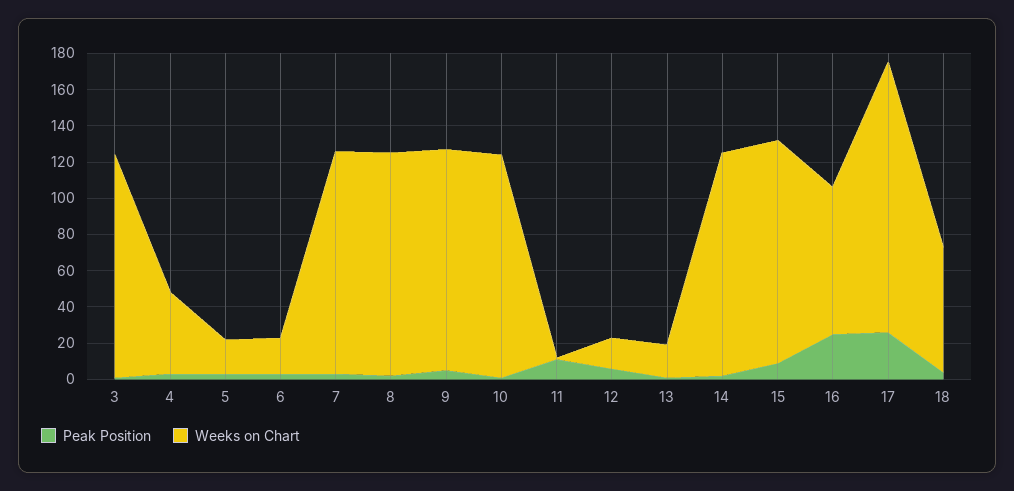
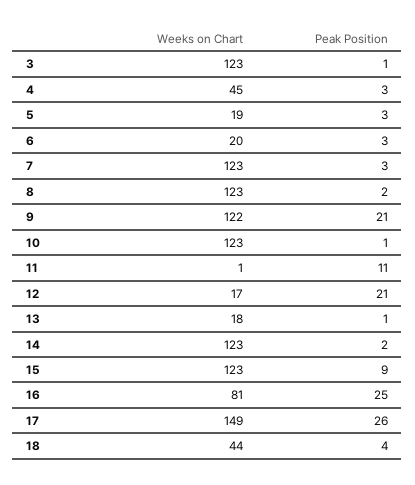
Peak Position, 9: 5 -> 21
Peak Position, 12: 5 -> 21
Weeks on Chart, 18: 70 -> 44

